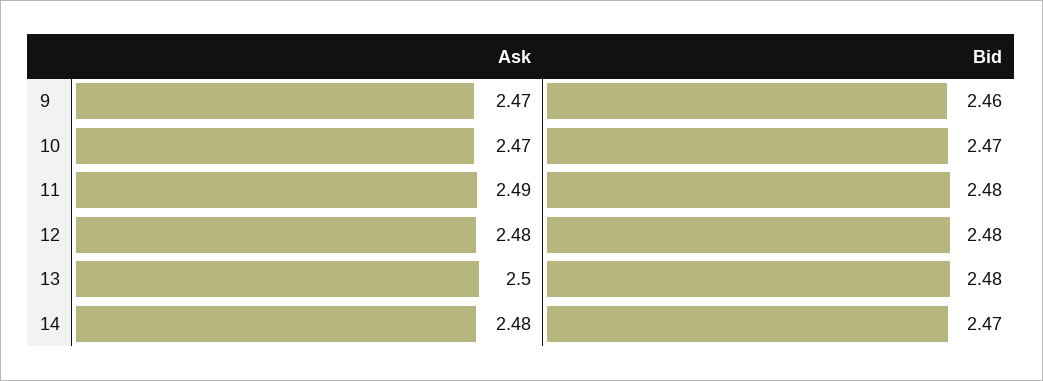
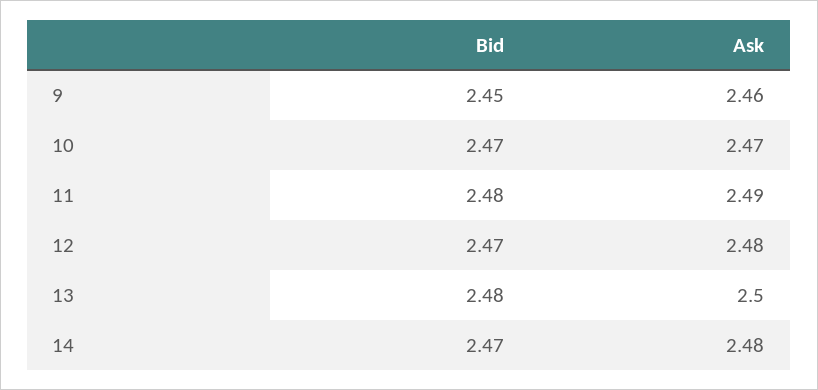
Ask, 9: 2.47 -> 2.46
Bid, 9: 2.46 -> 2.45
Bid, 12: 2.48 -> 2.47

